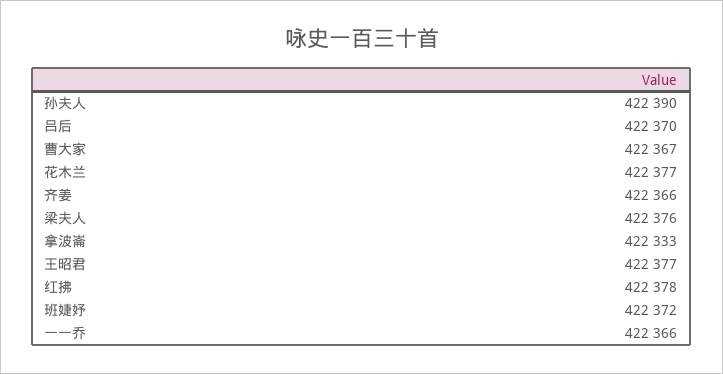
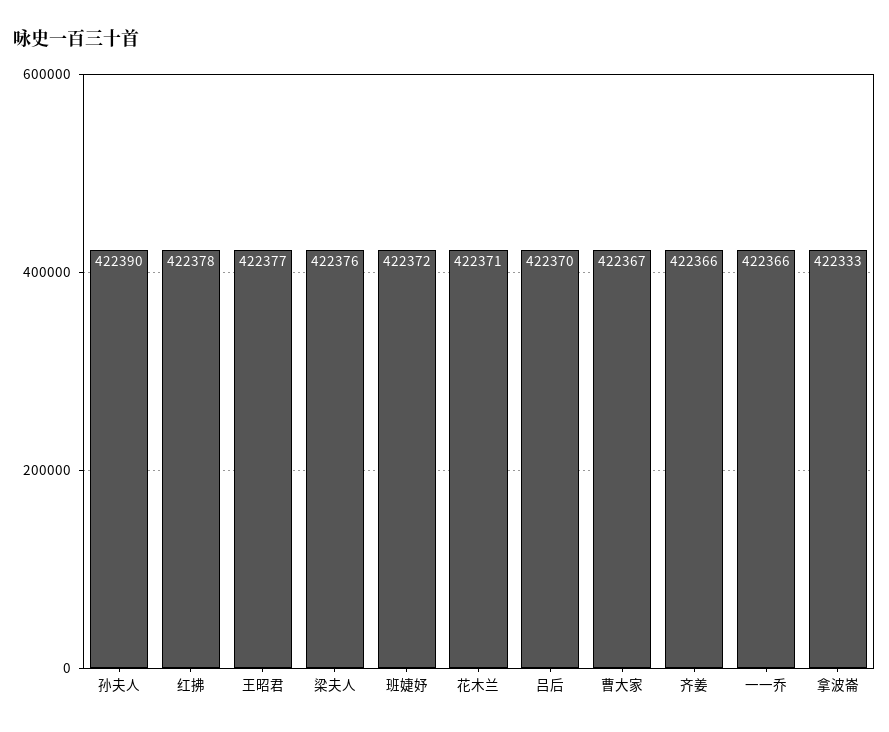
花木兰: 422377 -> 422371

